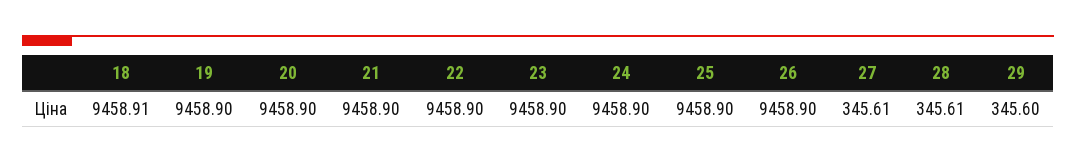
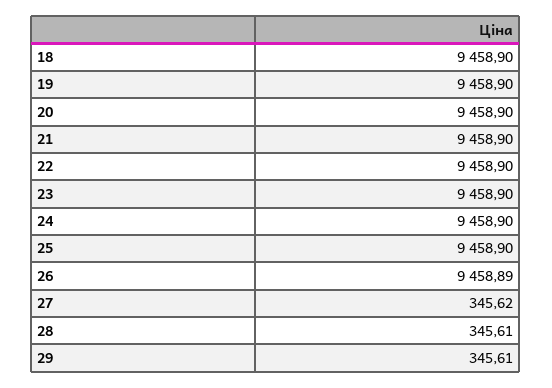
18: 9458.91 -> 9458.9
26: 9458.9 -> 9458.89
27: 345.61 -> 345.62
29: 345.6 -> 345.61

